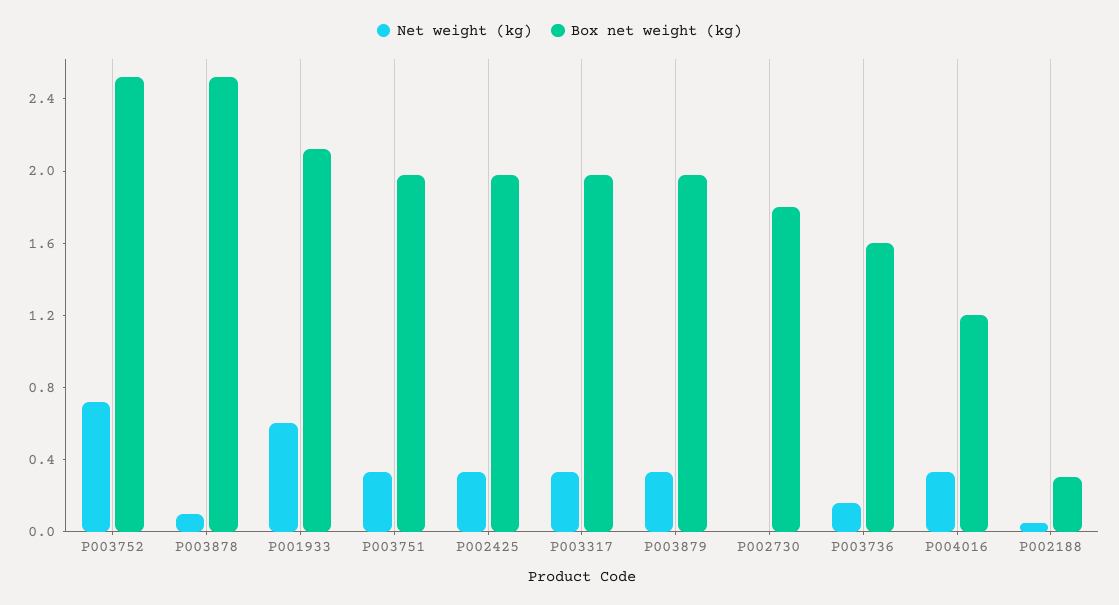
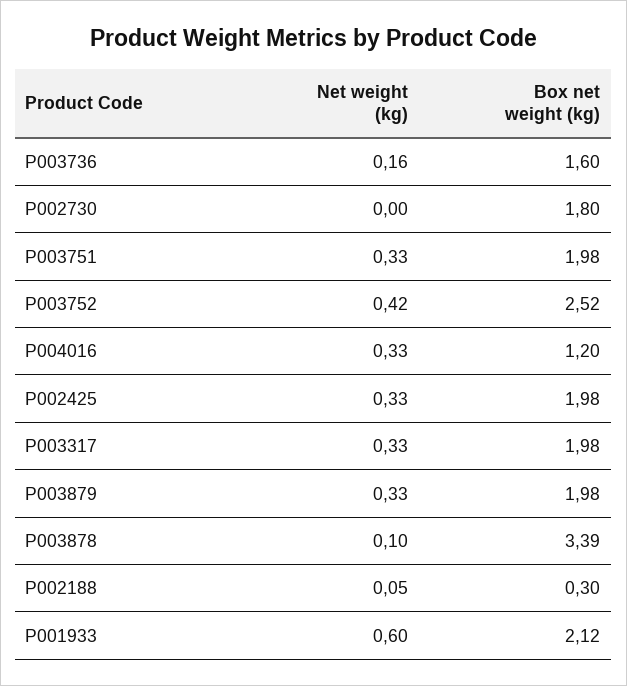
Net weight (kg), P003752: 0.7 -> 0.42
Box net weight (kg), P003878: 2.5 -> 3.39

